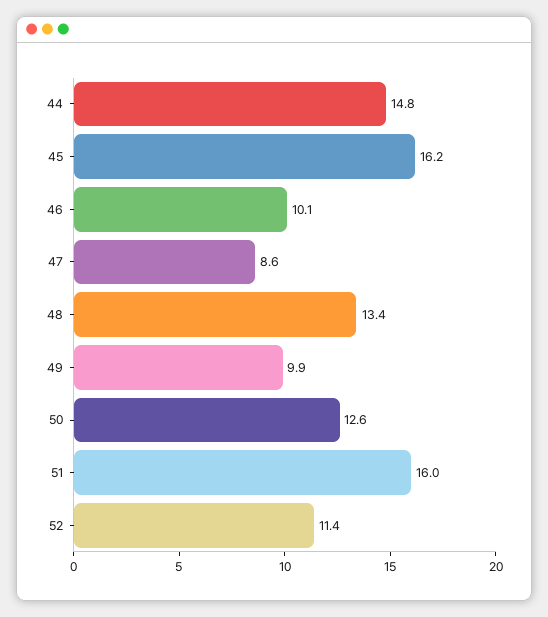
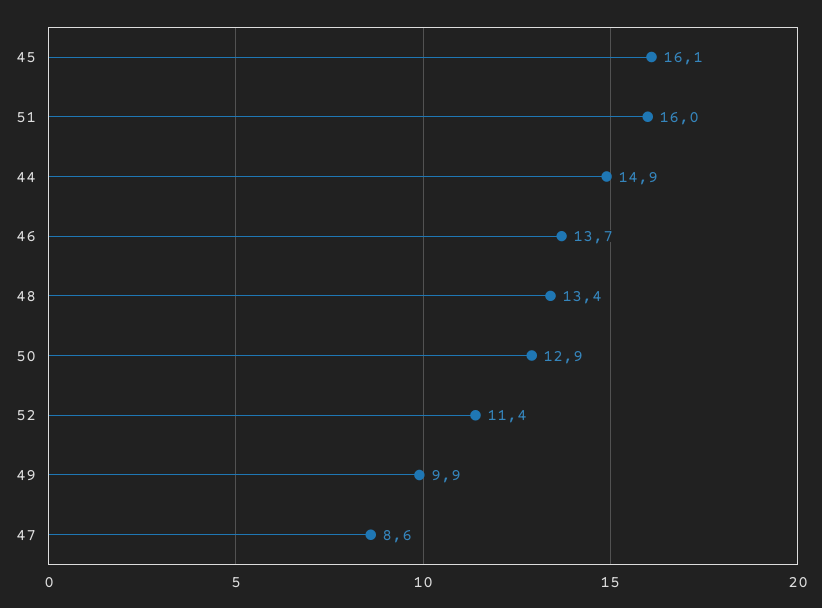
44: 14.8 -> 14.9
45: 16.2 -> 16.1
46: 10.1 -> 13.7
50: 12.6 -> 12.9

